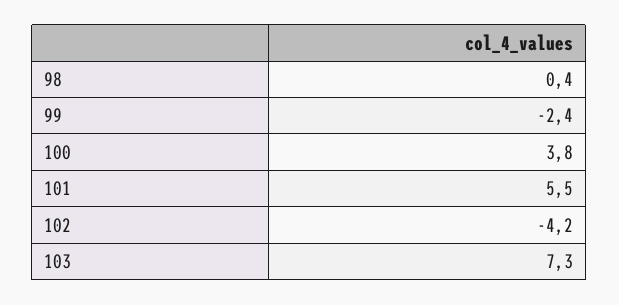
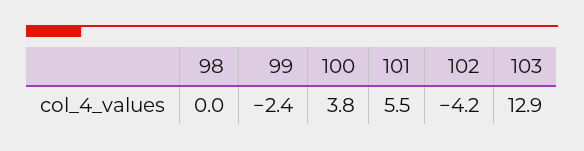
98: 0.4 -> 0
103: 7.3 -> 12.9

